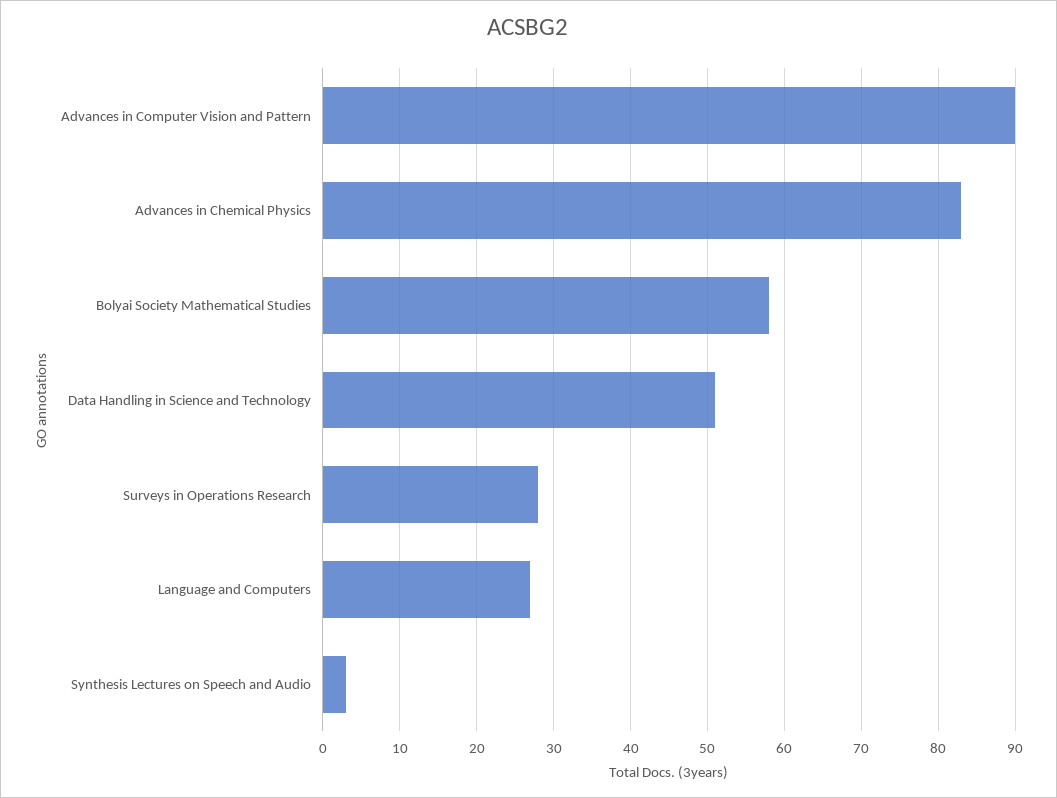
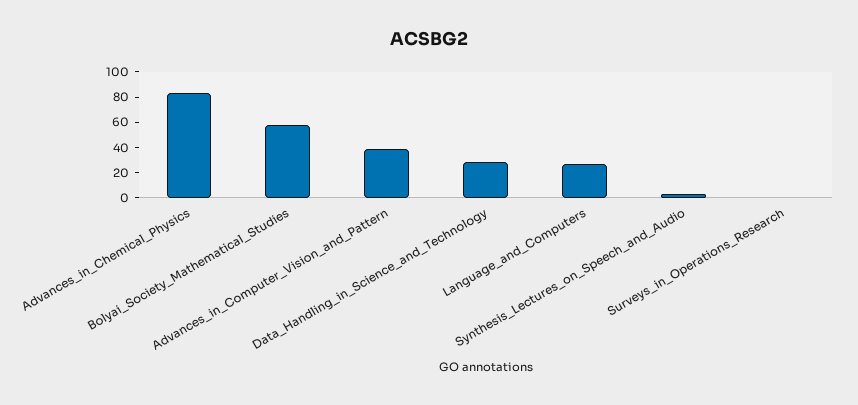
Advances in Computer Vision and Pattern: 90 -> 40
Data Handling in Science and Technology: 51 -> 30
Surveys in Operations Research: 28 -> 0

